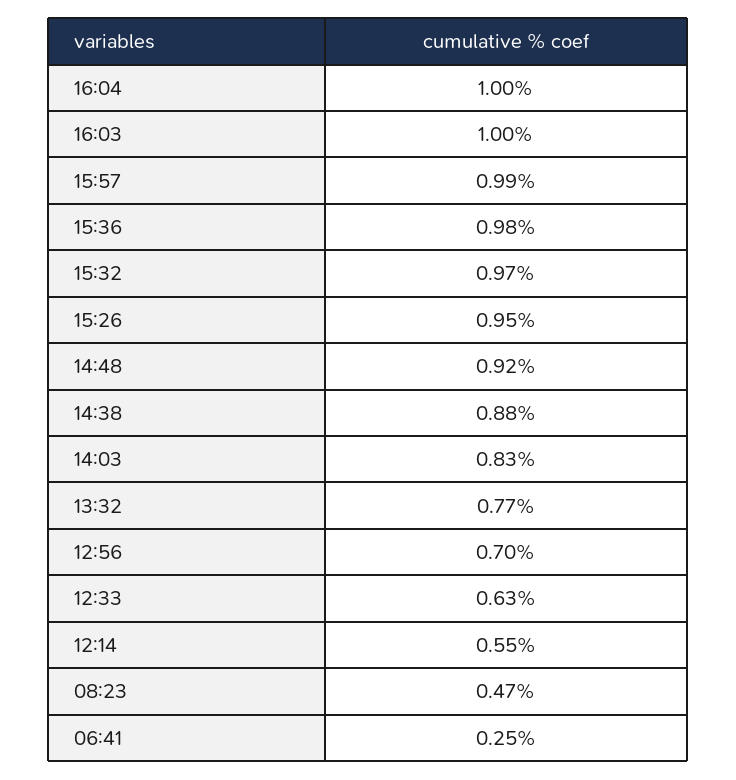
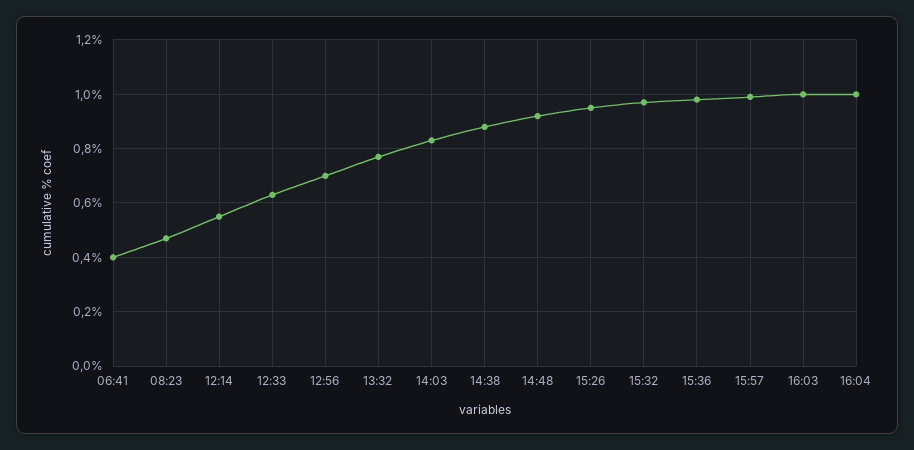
06:41: 0.25 -> 0.4

